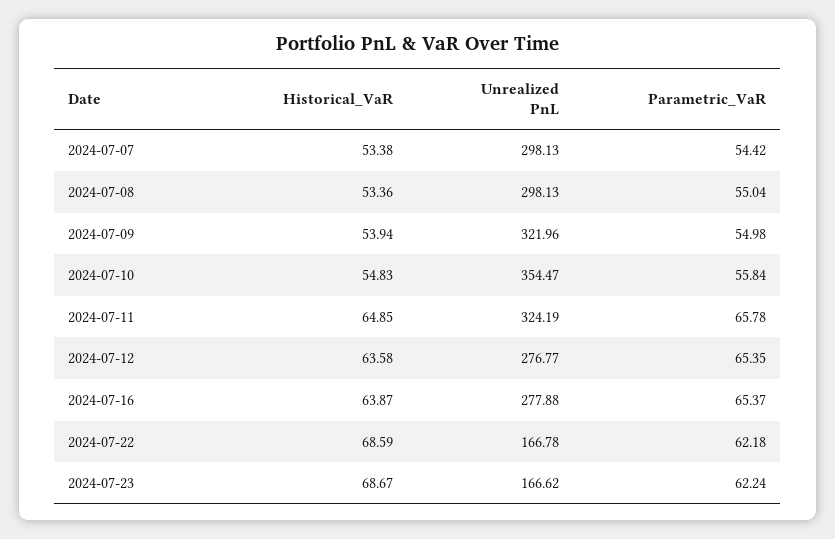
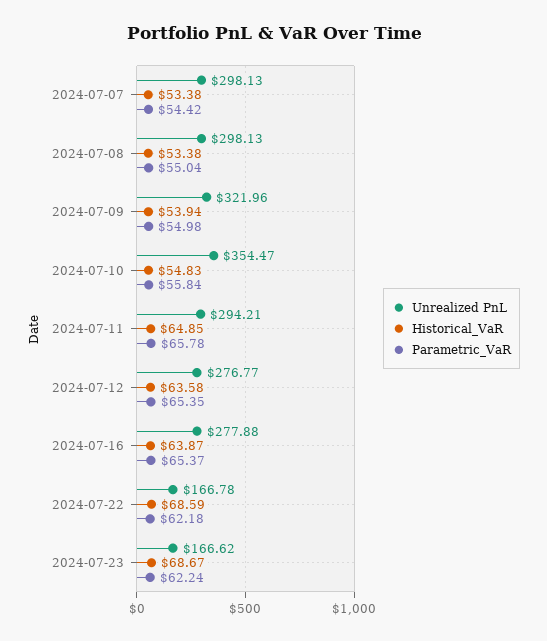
Historical_VaR, 2024-07-08: 53.36 -> 53.38
Unrealized PnL, 2024-07-11: 324.19 -> 294.21

